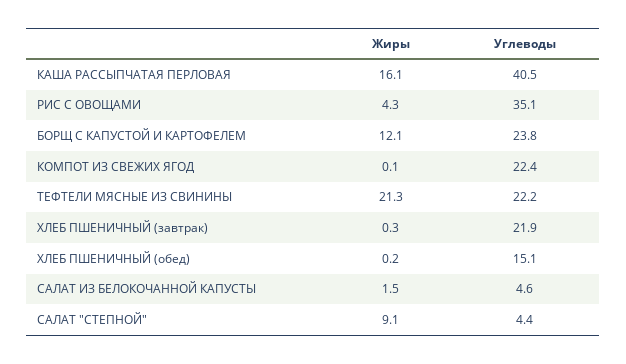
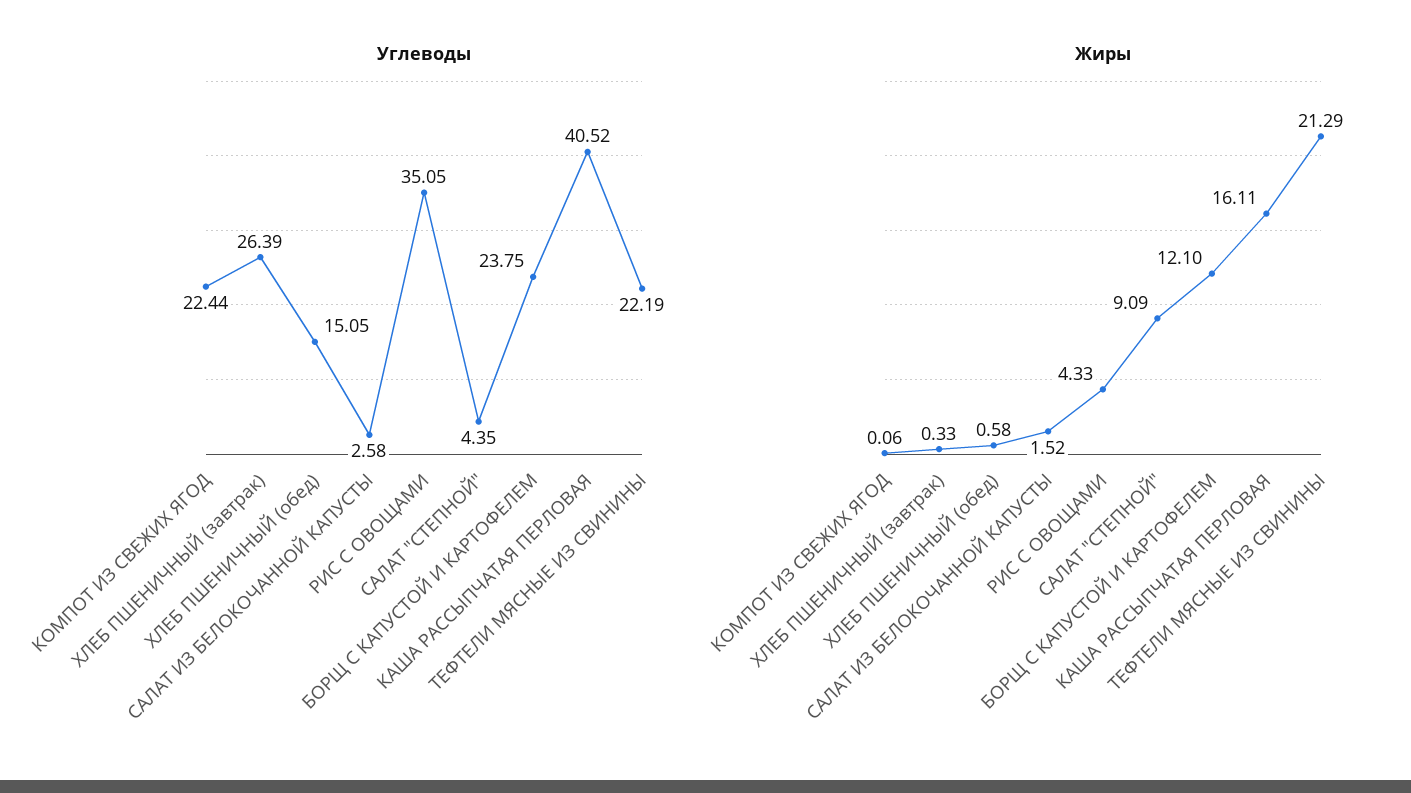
Углеводы, ХЛЕБ ПШЕНИЧНЫЙ (завтрак): 21.9 -> 26.39
Жиры, ХЛЕБ ПШЕНИЧНЫЙ (обед): 0.2 -> 0.58
Углеводы, САЛАТ ИЗ БЕЛОКОЧАННОЙ КАПУСТЫ: 4.6 -> 2.58

